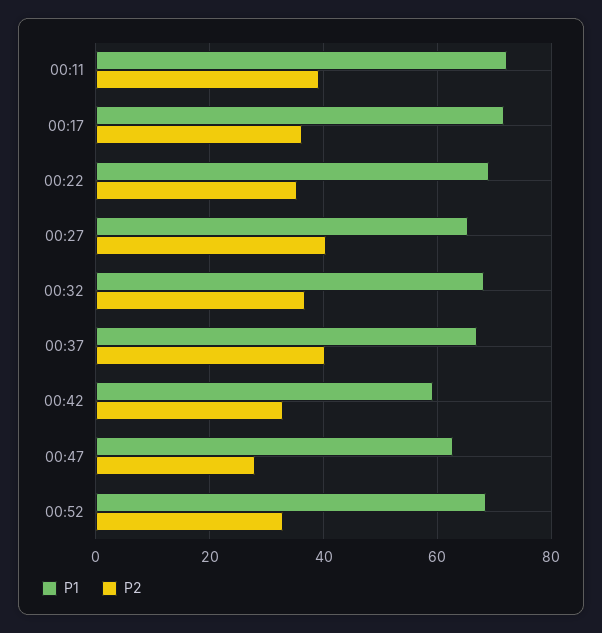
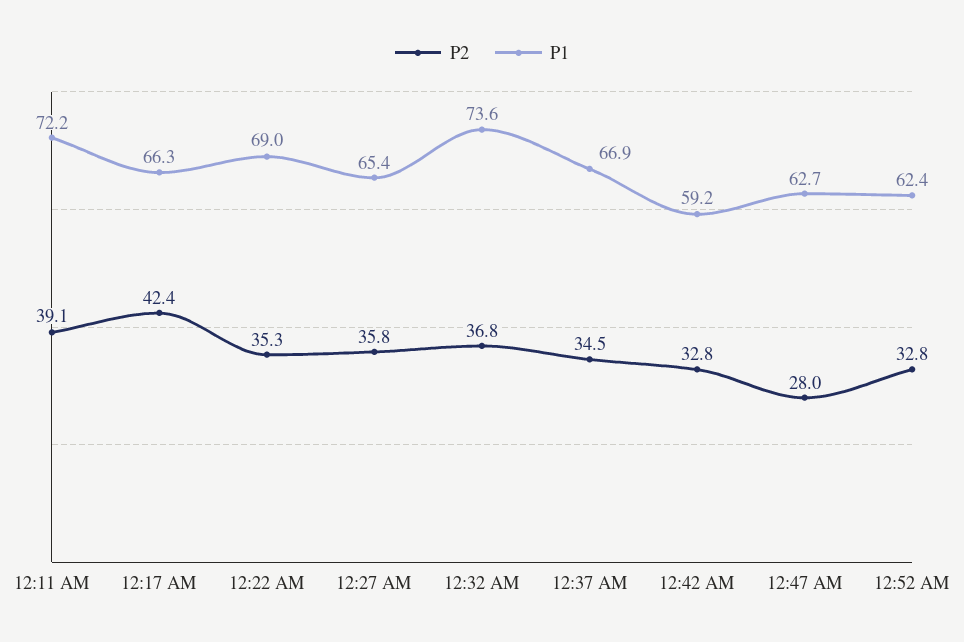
P1, 00:17: 72 -> 66.3
P2, 00:17: 36 -> 42.4
P2, 00:27: 40 -> 35.8
P1, 00:32: 68 -> 73.6
P2, 00:37: 40 -> 34.5
P1, 00:52: 68 -> 62.4

